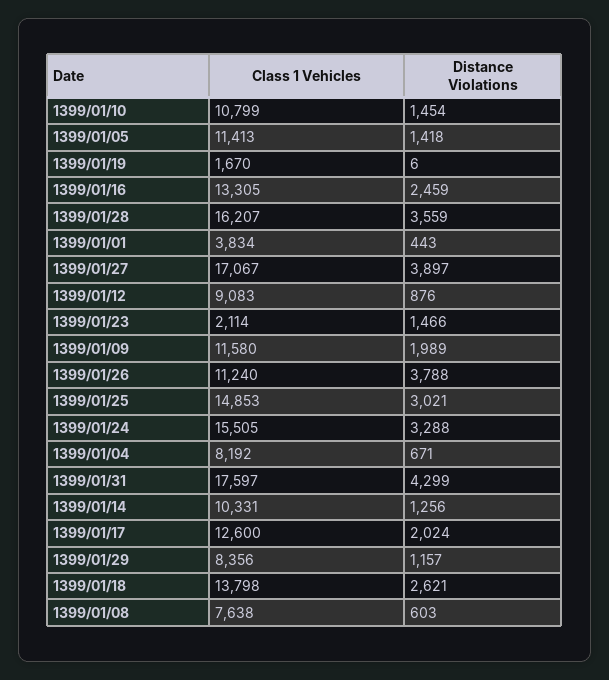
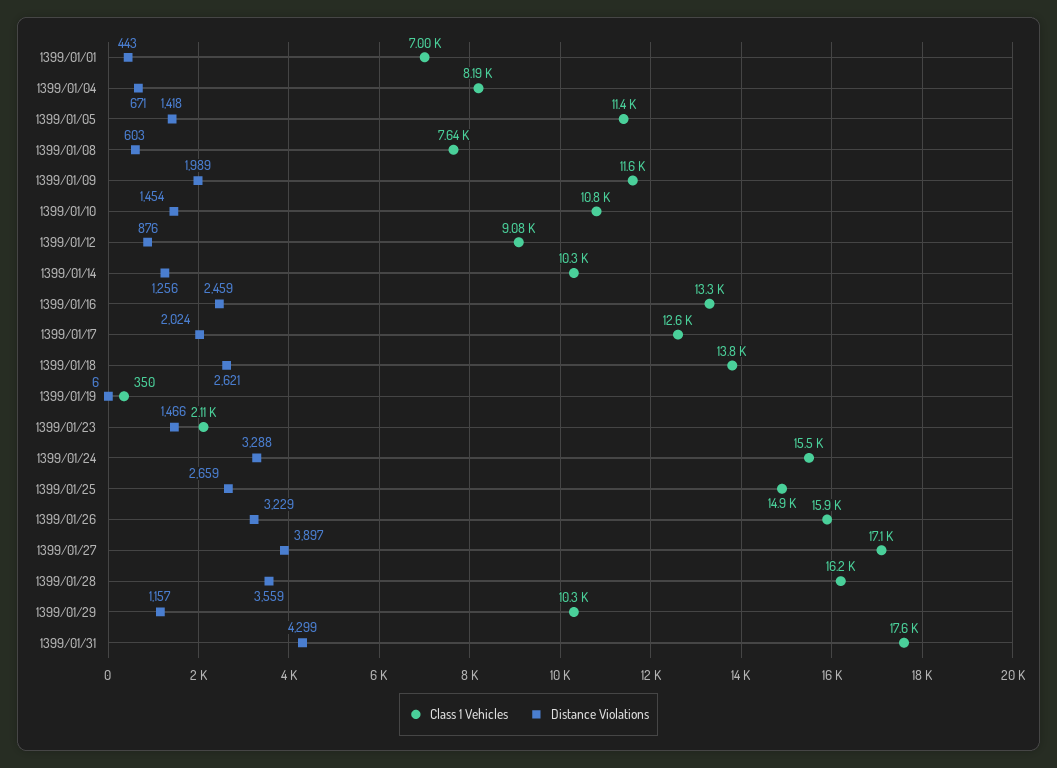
Class 1 Vehicles, 1399/01/19: 1670 -> 350
Class 1 Vehicles, 1399/01/01: 3834 -> 7000
Class 1 Vehicles, 1399/01/26: 11240 -> 15900
Distance Violations, 1399/01/26: 3788 -> 3229
Distance Violations, 1399/01/25: 3021 -> 2659
Class 1 Vehicles, 1399/01/29: 8356 -> 10300

